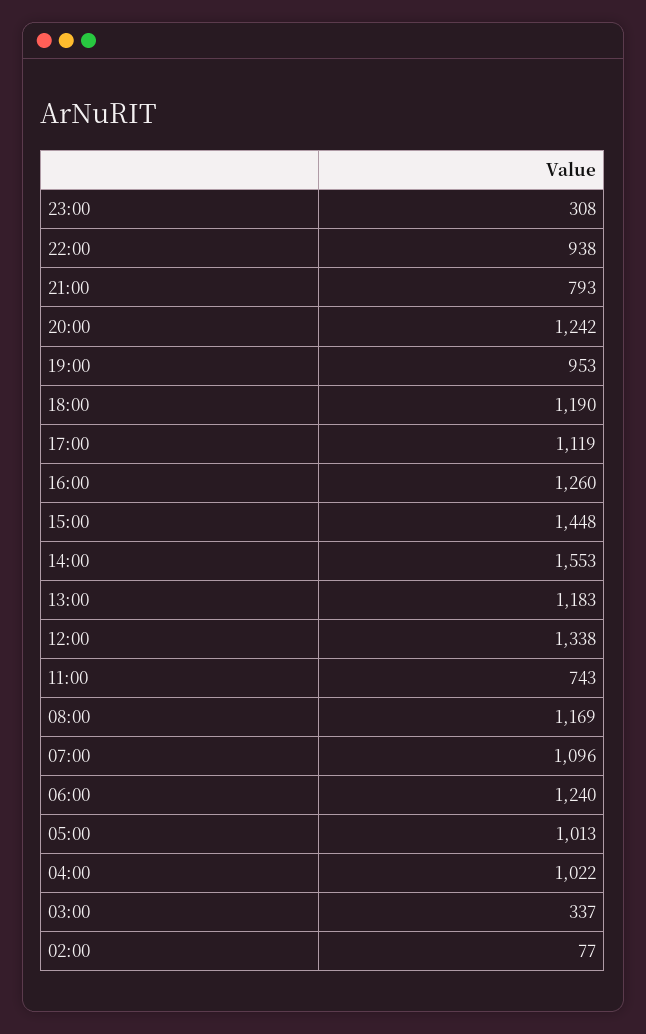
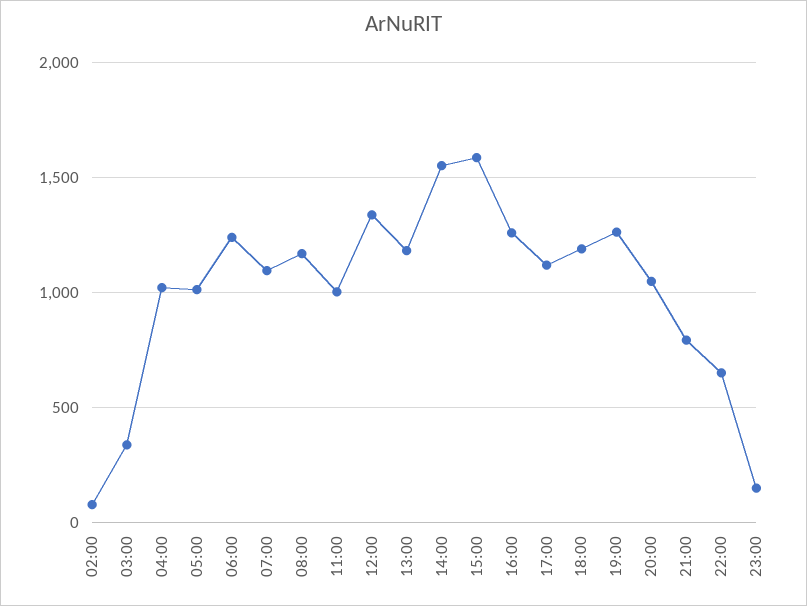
23:00: 308 -> 150
22:00: 938 -> 650
20:00: 1242 -> 1050
19:00: 953 -> 1250
15:00: 1448 -> 1600
11:00: 743 -> 1000

